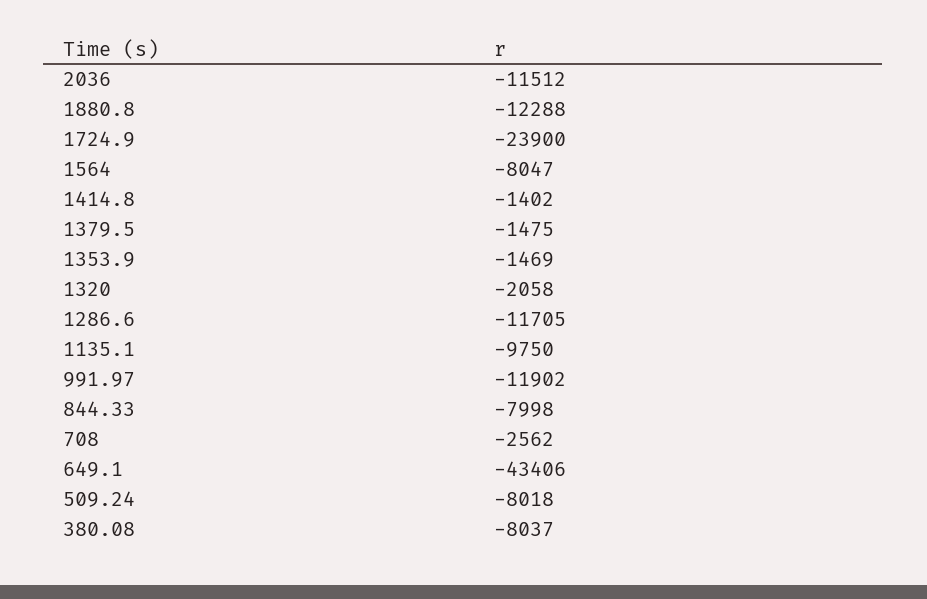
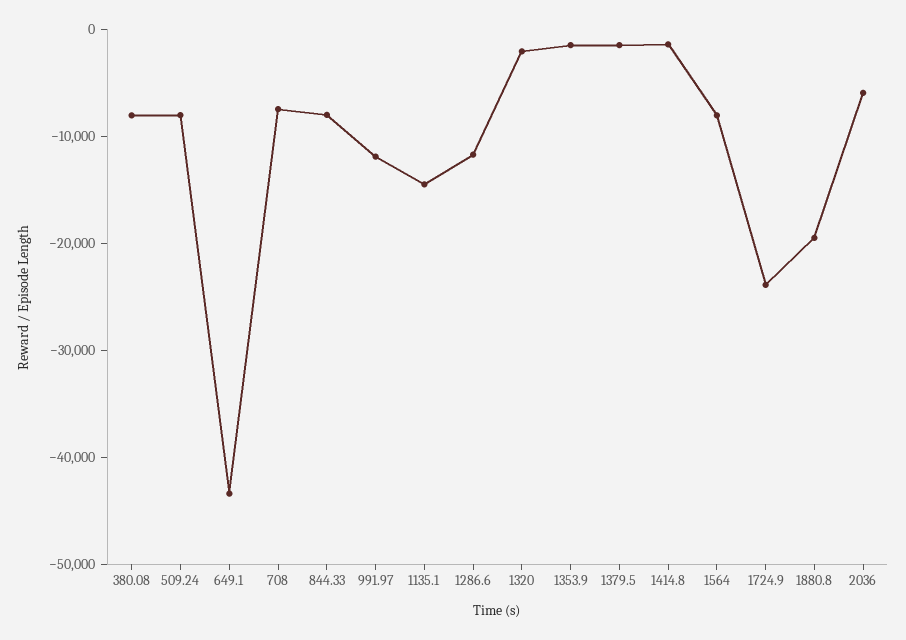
2036: -11512 -> -6000
1880.8: -12288 -> -20000
1135.1: -9750 -> -14000
708: -2562 -> -8000

